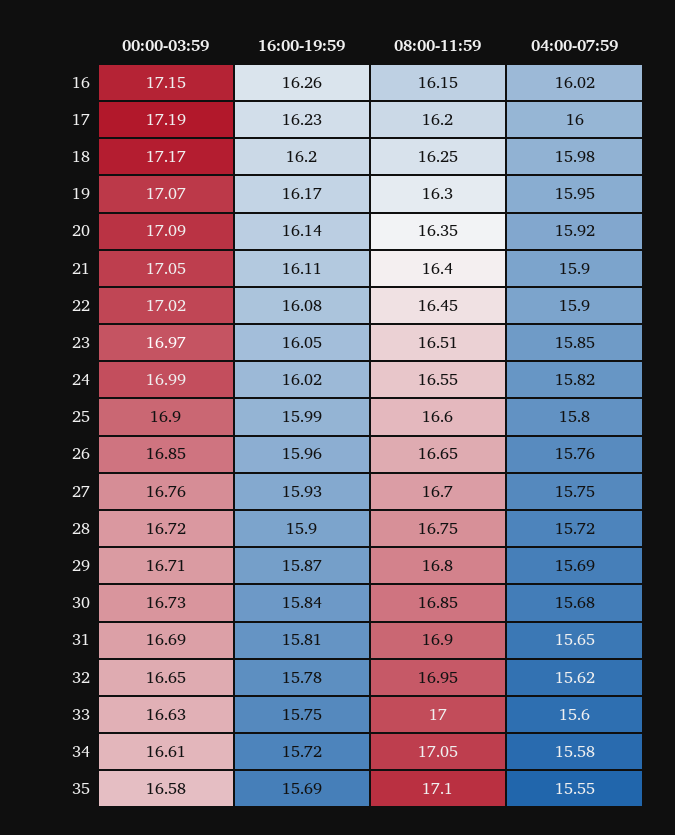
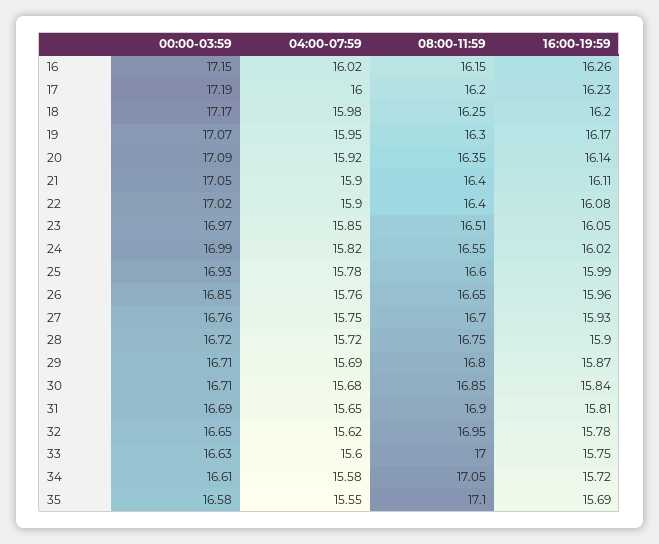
08:00-11:59, 22: 16.45 -> 16.4
00:00-03:59, 25: 16.9 -> 16.93
04:00-07:59, 25: 15.8 -> 15.78
00:00-03:59, 30: 16.73 -> 16.71

